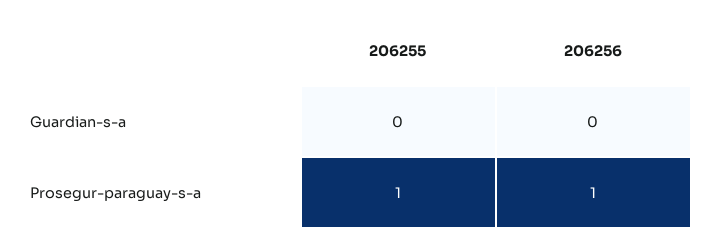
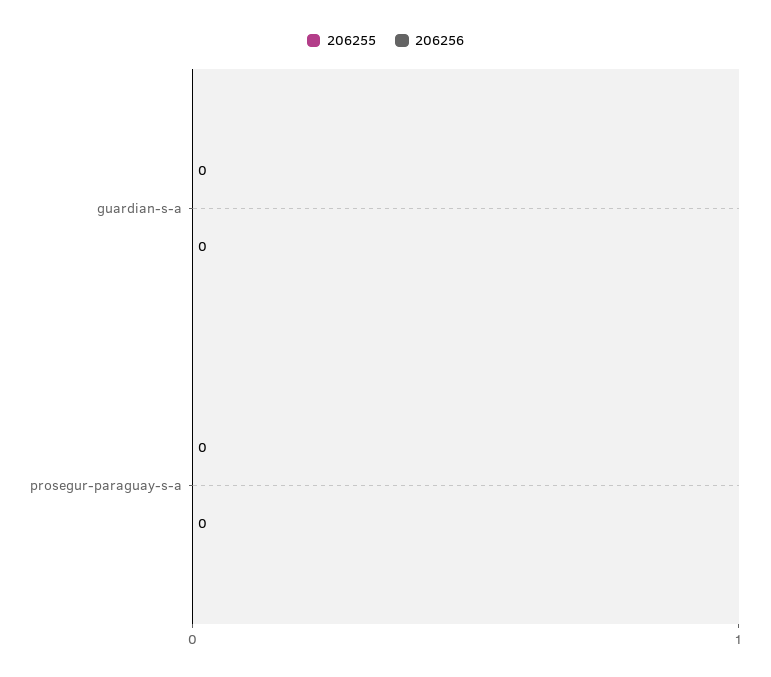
206255, Prosegur-paraguay-s-a: 1 -> 0
206256, Prosegur-paraguay-s-a: 1 -> 0

